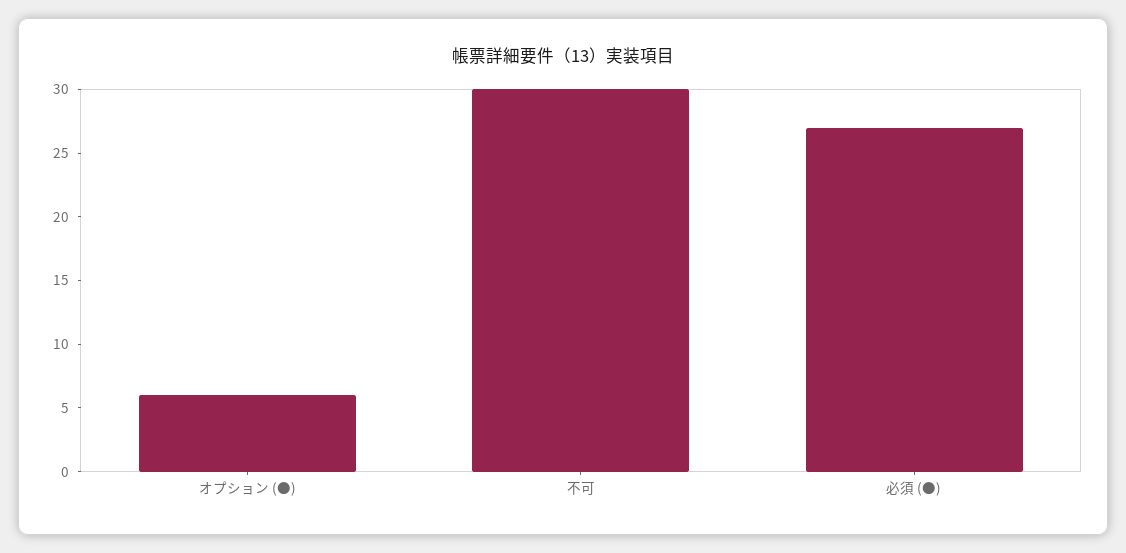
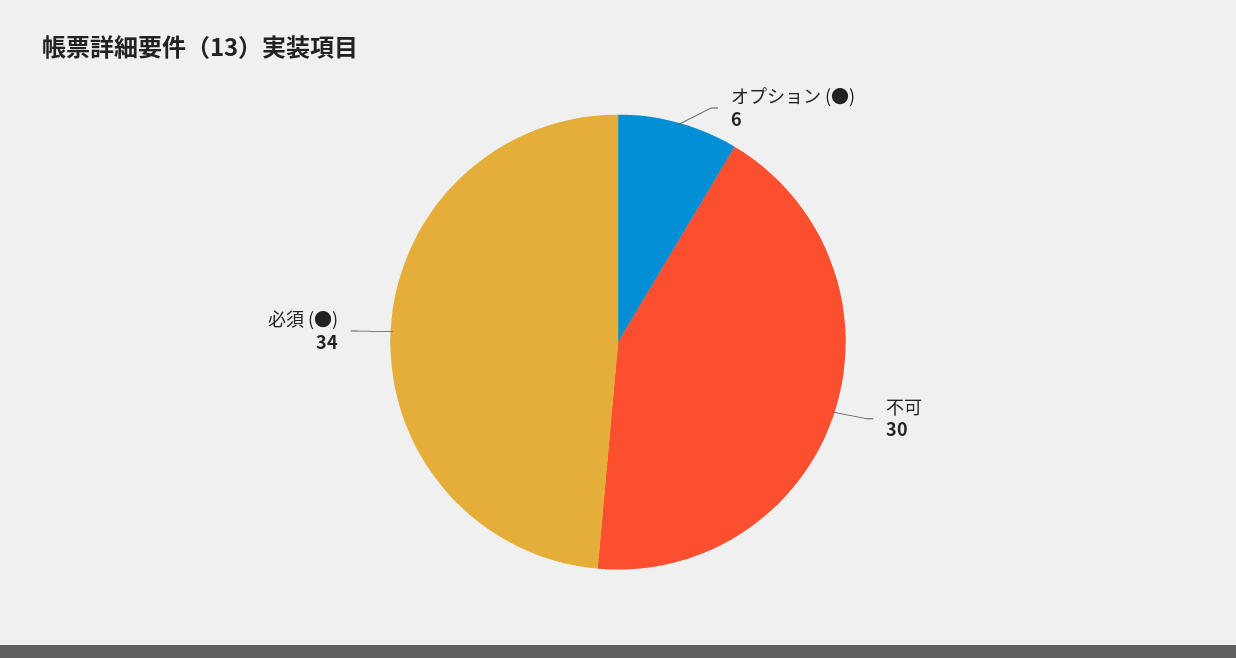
必須 (●): 27 -> 34

